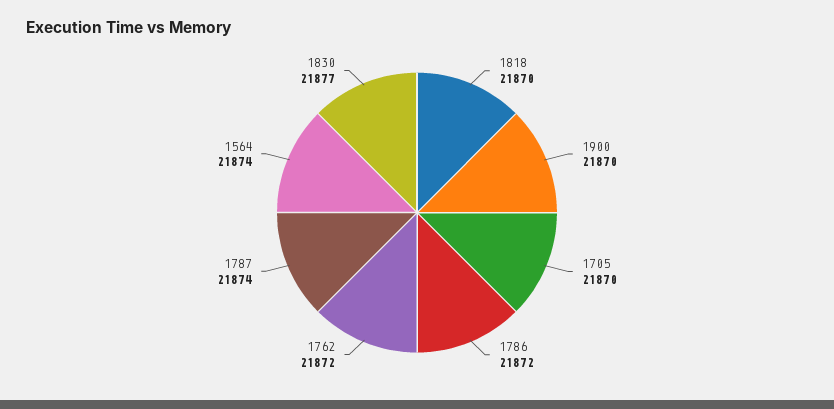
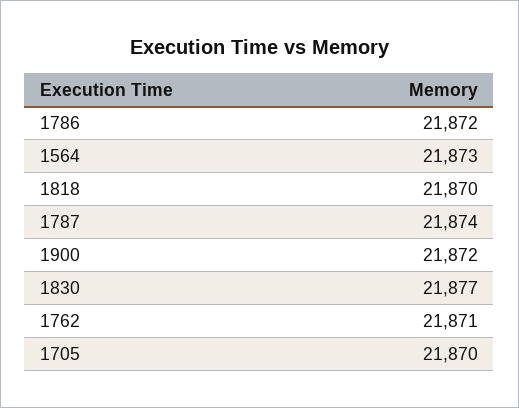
1900: 21870 -> 21872
1762: 21872 -> 21871
1564: 21874 -> 21873

